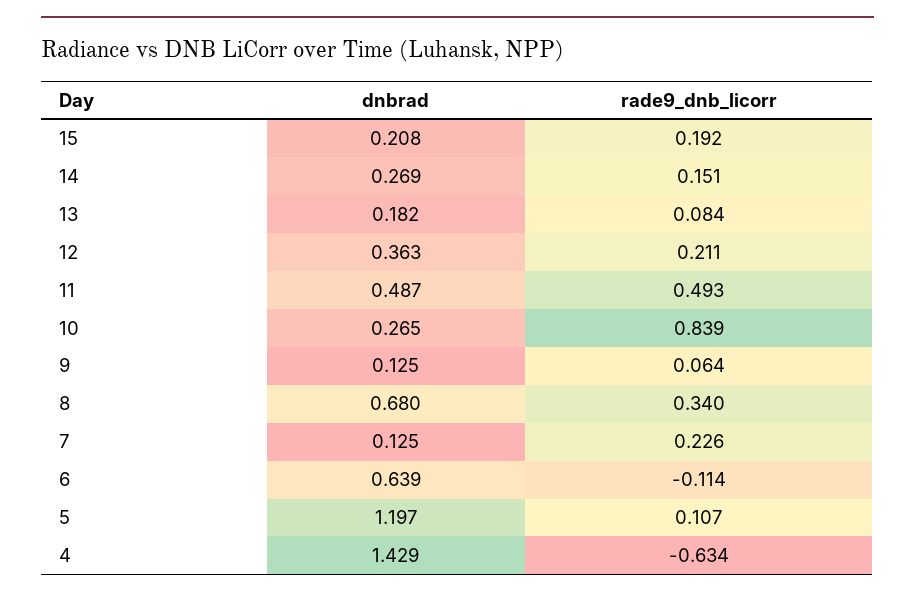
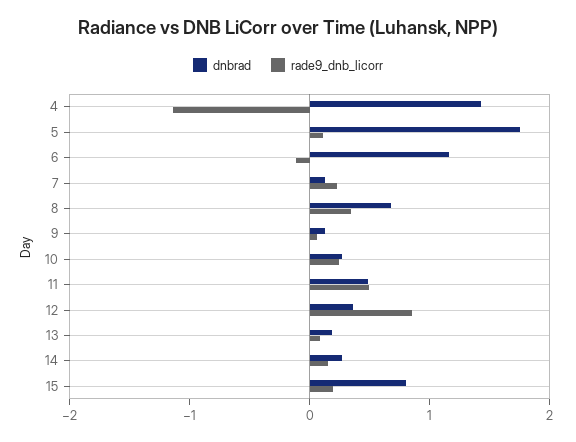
dnbrad, 15: 0.208 -> 0.8
rade9_dnb_licorr, 12: 0.211 -> 0.8
rade9_dnb_licorr, 10: 0.839 -> 0.2
dnbrad, 6: 0.639 -> 1.2
dnbrad, 5: 1.197 -> 1.8
rade9_dnb_licorr, 4: -0.634 -> -1.2

